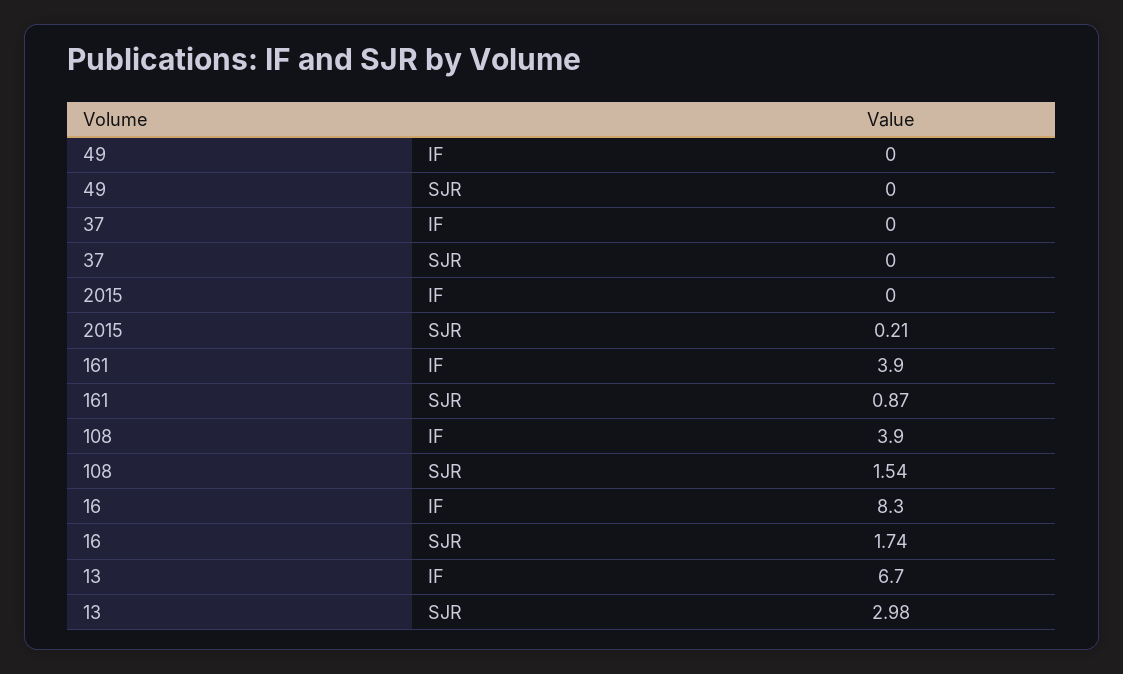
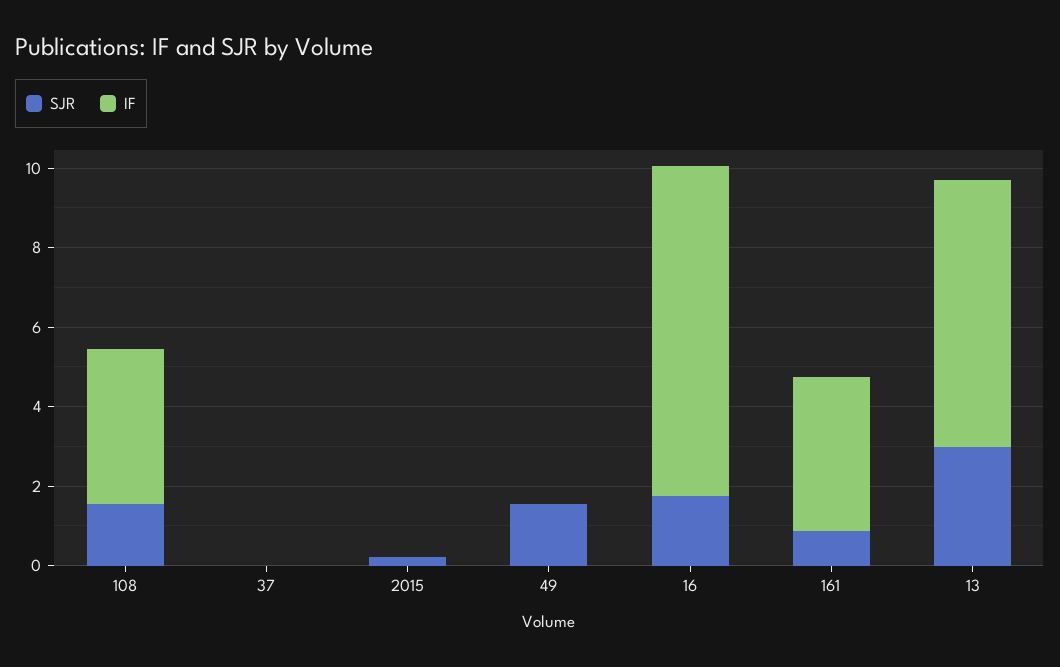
SJR, 49: 0 -> 1.5

